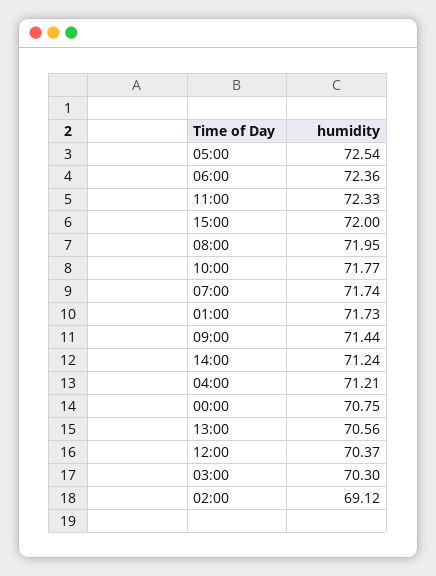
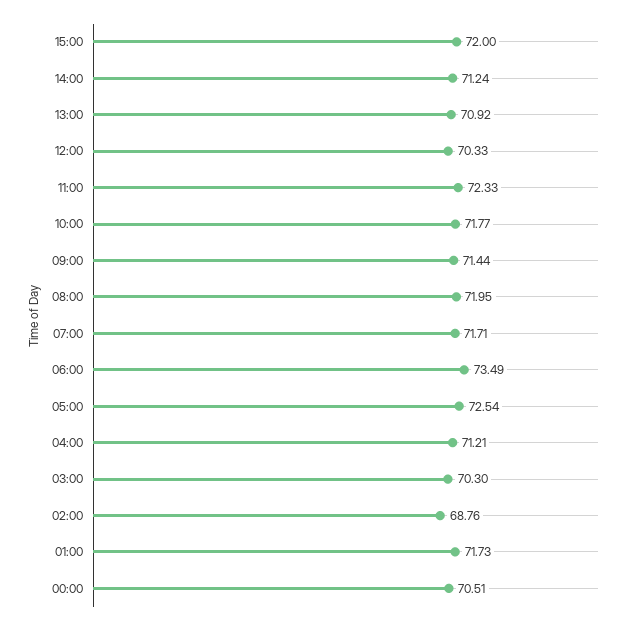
06:00: 72.36 -> 73.49
07:00: 71.74 -> 71.71
00:00: 70.75 -> 70.51
13:00: 70.56 -> 70.92
12:00: 70.37 -> 70.33
02:00: 69.12 -> 68.76

